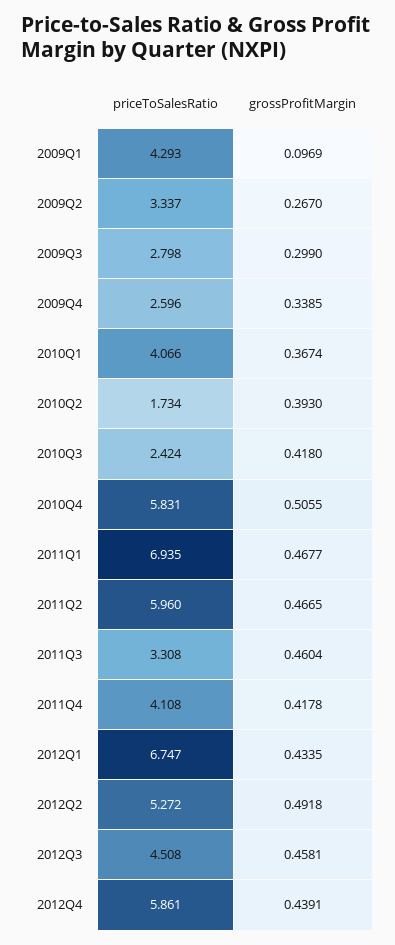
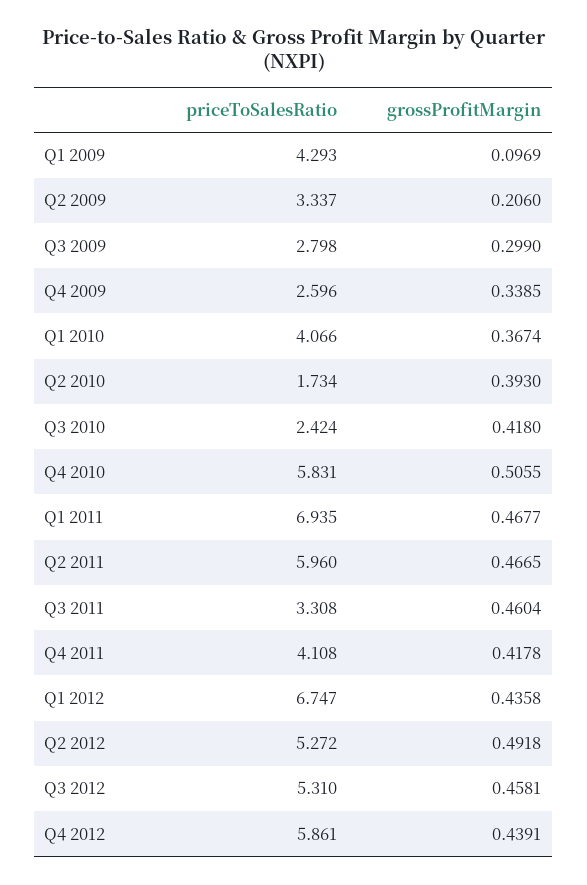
grossProfitMargin, 2009Q2: 0.267 -> 0.206
grossProfitMargin, 2012Q1: 0.4335 -> 0.4358
priceToSalesRatio, 2012Q3: 4.508 -> 5.31

